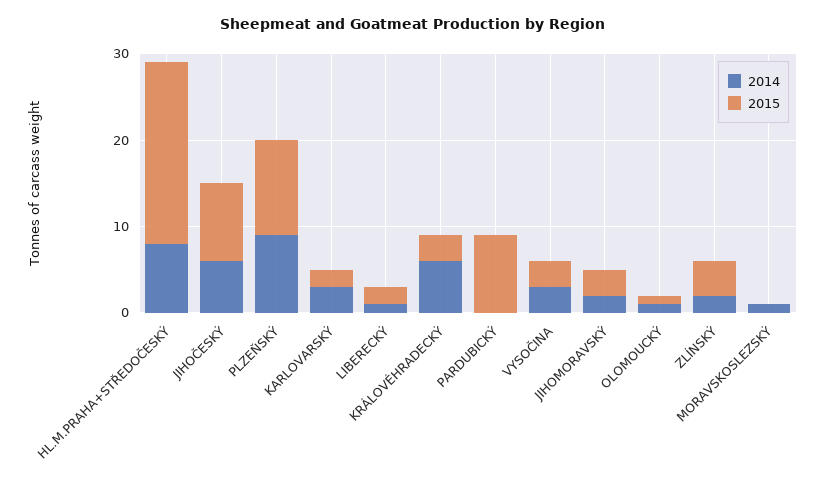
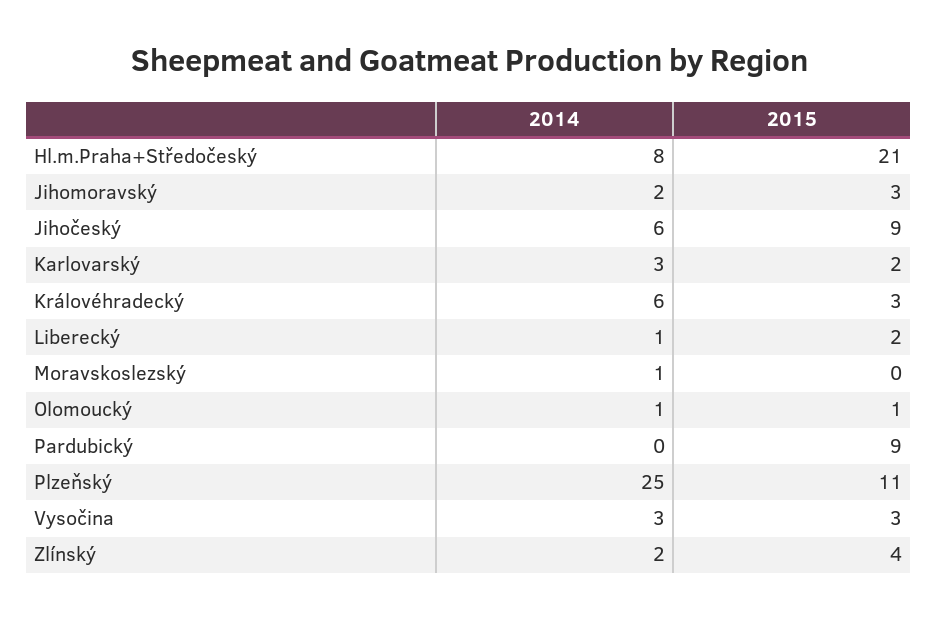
2014, PLZEŇSKÝ: 9 -> 25

